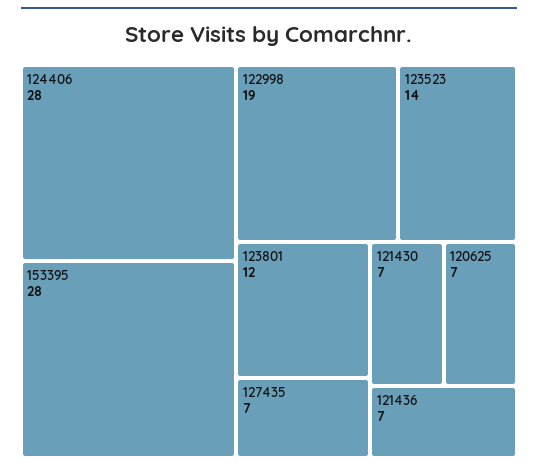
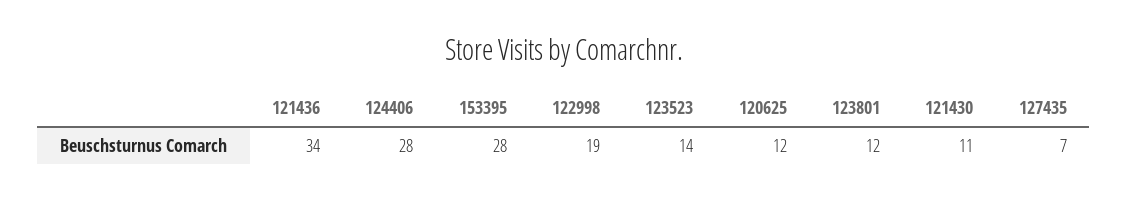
121430: 7 -> 11
120625: 7 -> 12
121436: 7 -> 34

